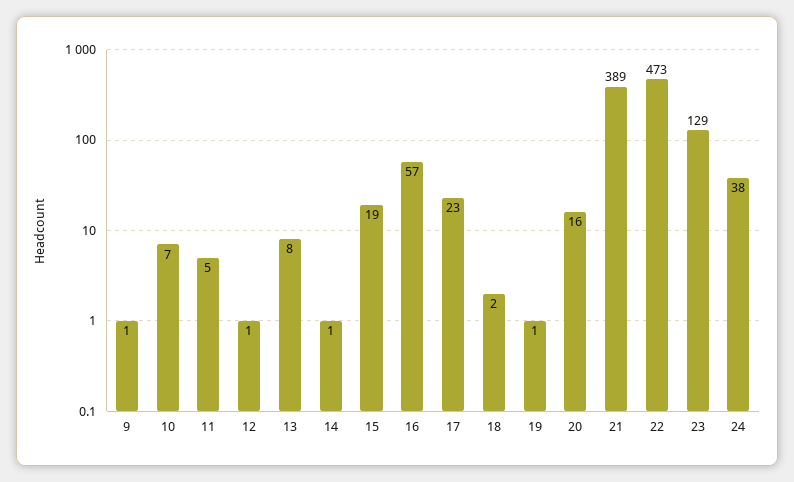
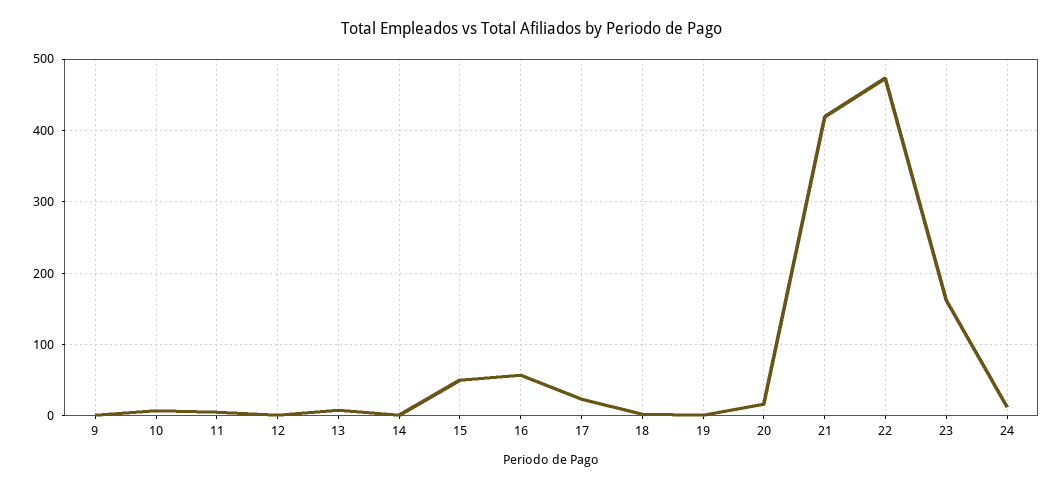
15: 19 -> 50
21: 389 -> 420
23: 129 -> 160
24: 38 -> 10

